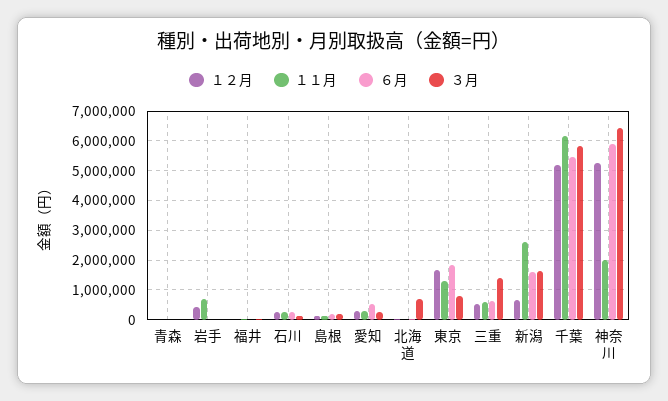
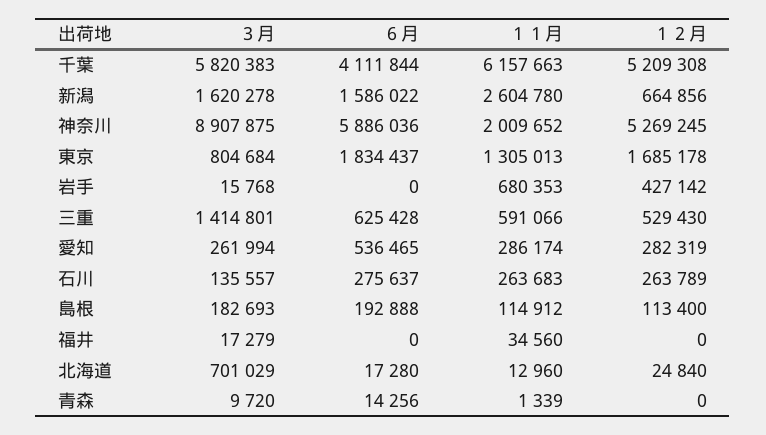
６月, 千葉: 5500000 -> 4111844
３月, 神奈川: 6500000 -> 8907875

